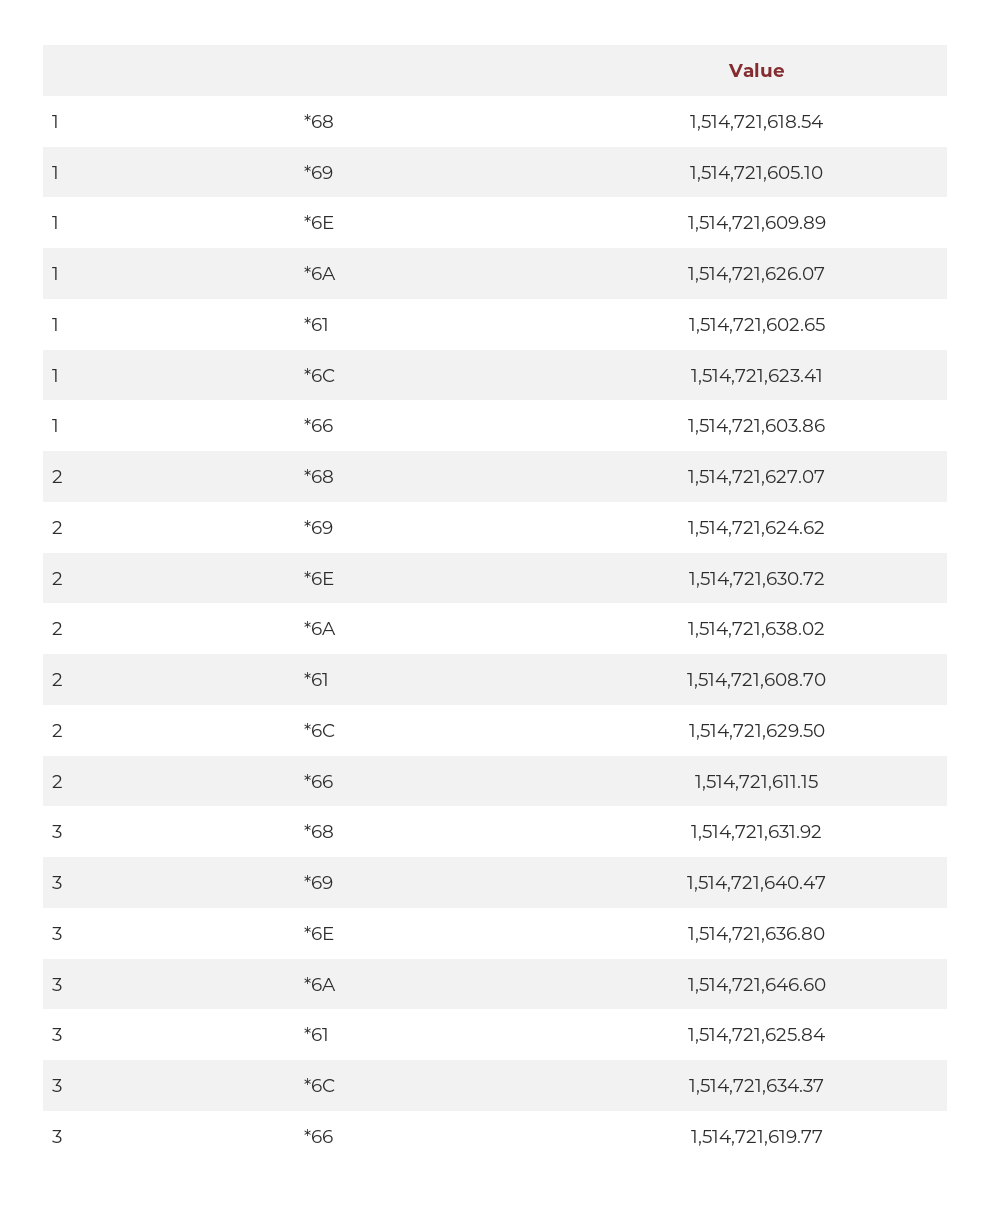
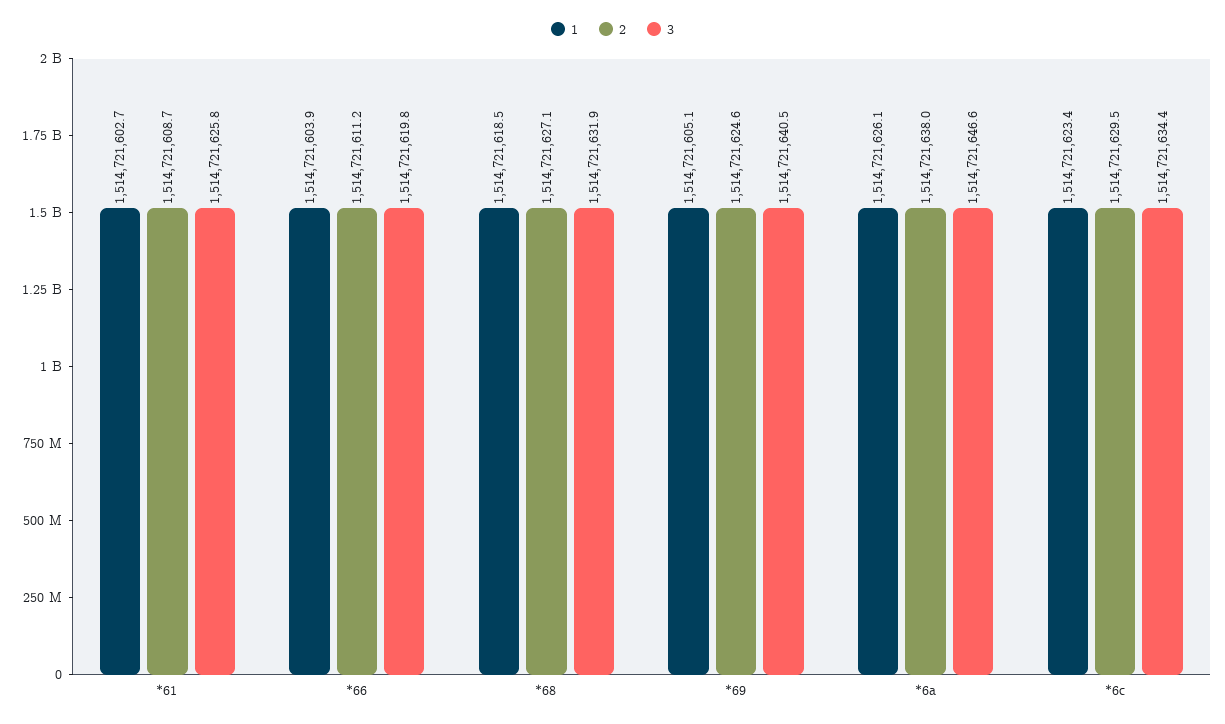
1, *6E: 1514721609.89 -> none
2, *6E: 1514721630.72 -> none
3, *6E: 1514721636.8 -> none

